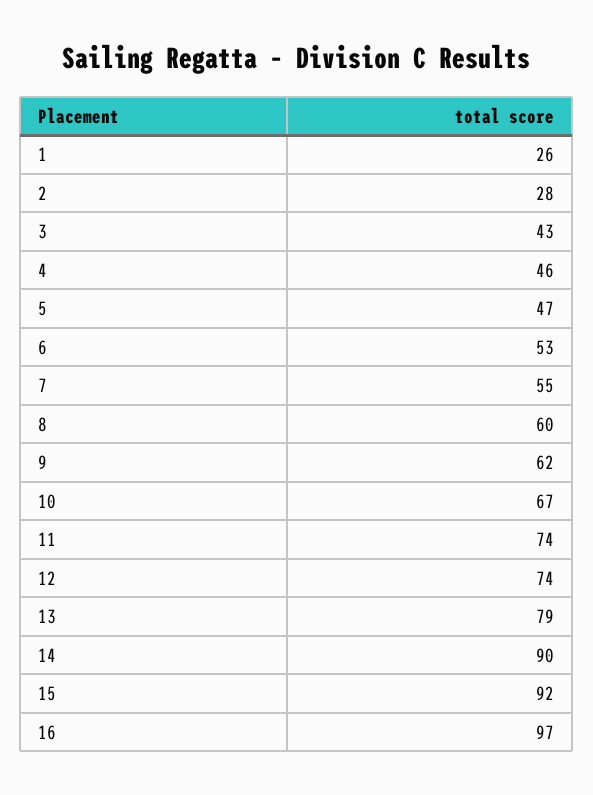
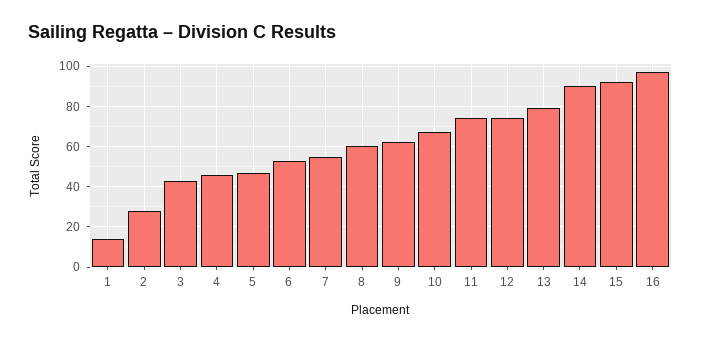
1: 26 -> 15

